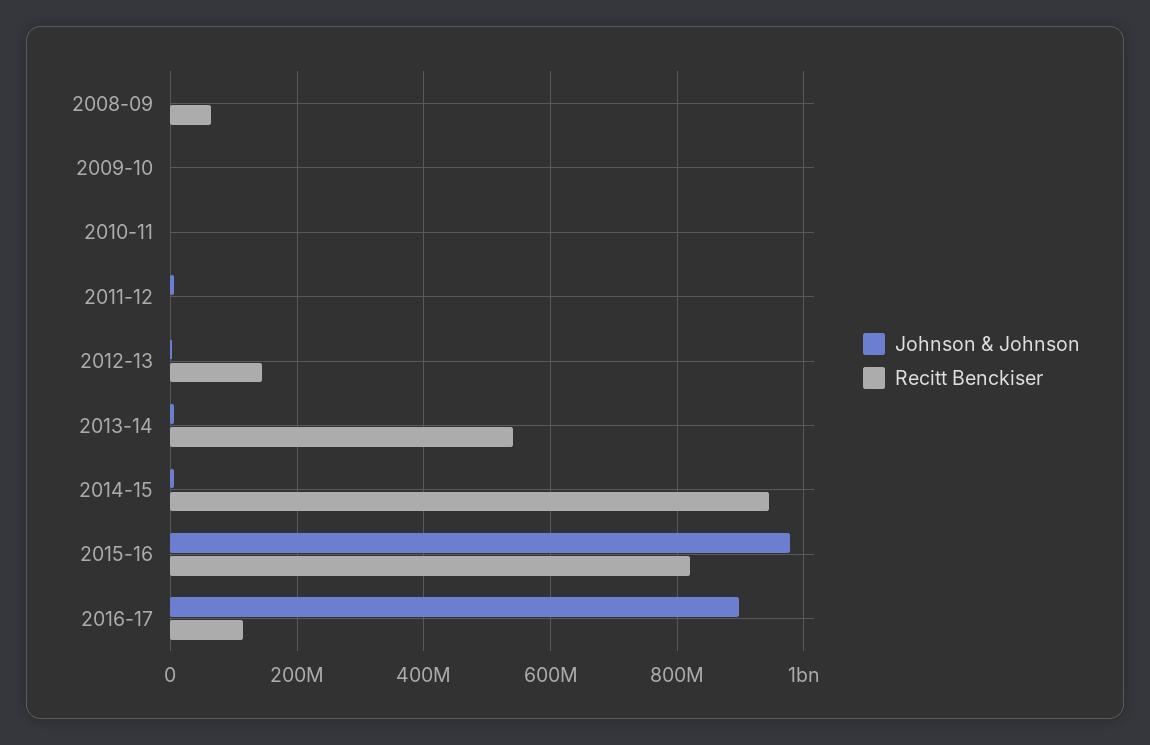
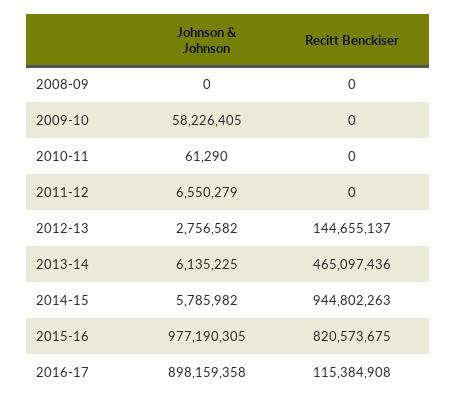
Recitt Benckiser, 2008-09: 60000000 -> 0
Johnson & Johnson, 2009-10: 0 -> 58226405
Recitt Benckiser, 2013-14: 540000000 -> 465097436

